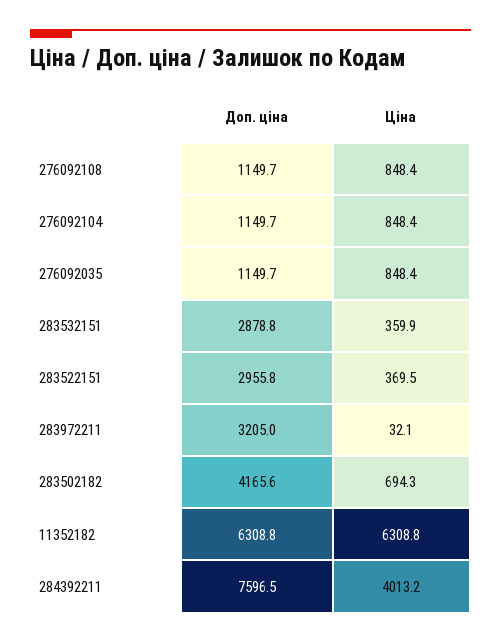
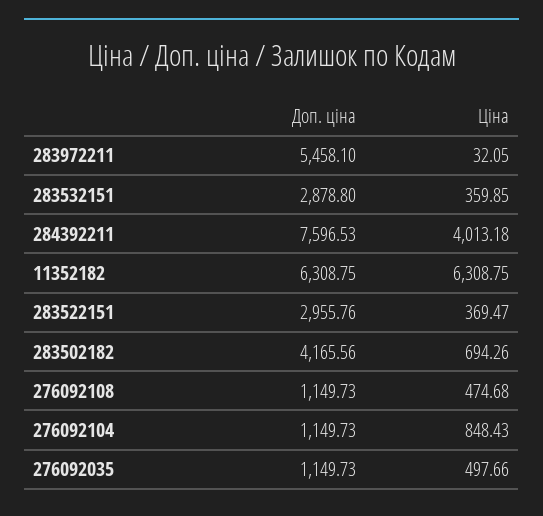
Ціна, 276092108: 848.4 -> 474.68
Ціна, 276092035: 848.4 -> 497.66
Доп. ціна, 283972211: 3205 -> 5458.1

